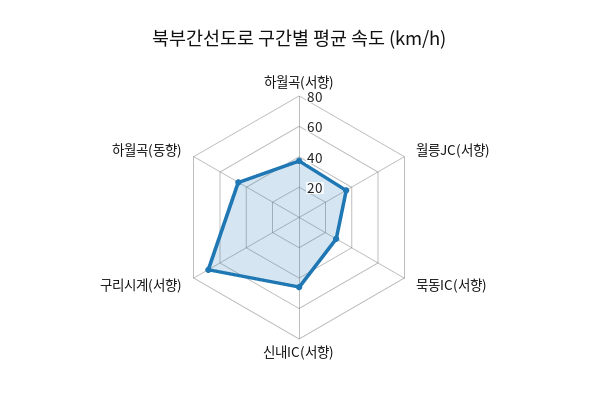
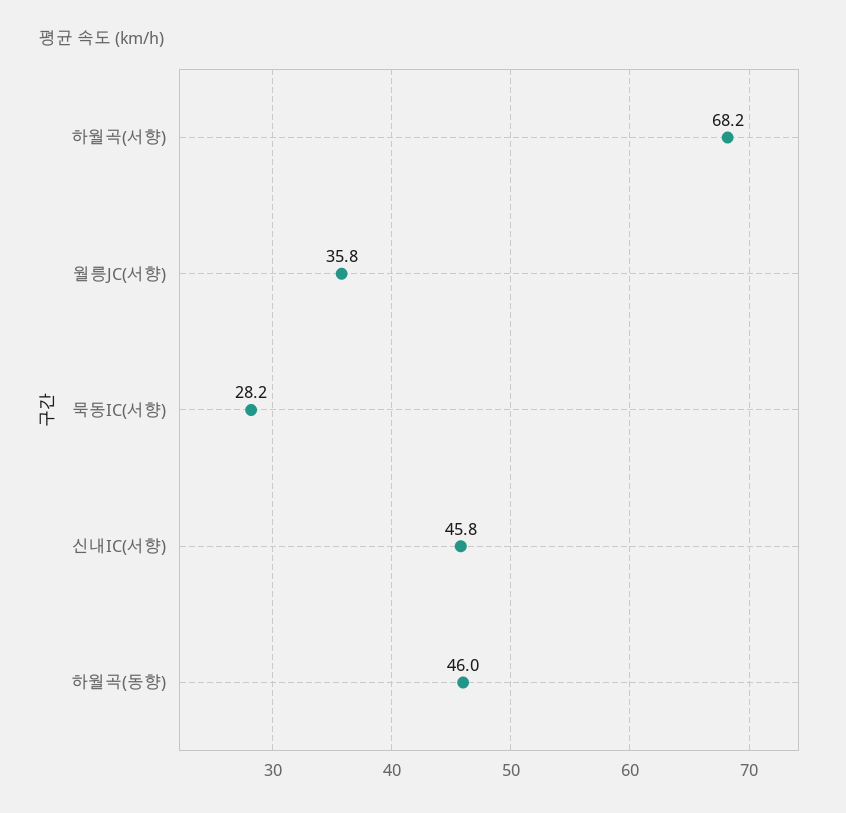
하월곡(서향): 40 -> 68.2
구리시계(서향): 70 -> none

